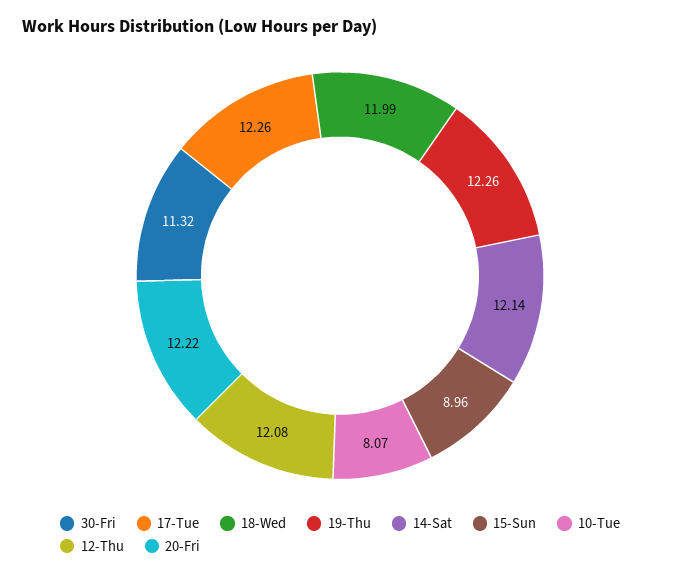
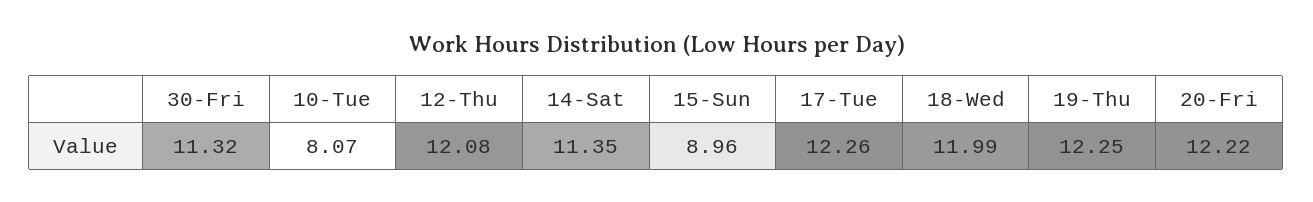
19-Thu: 12.26 -> 12.25
14-Sat: 12.14 -> 11.35

